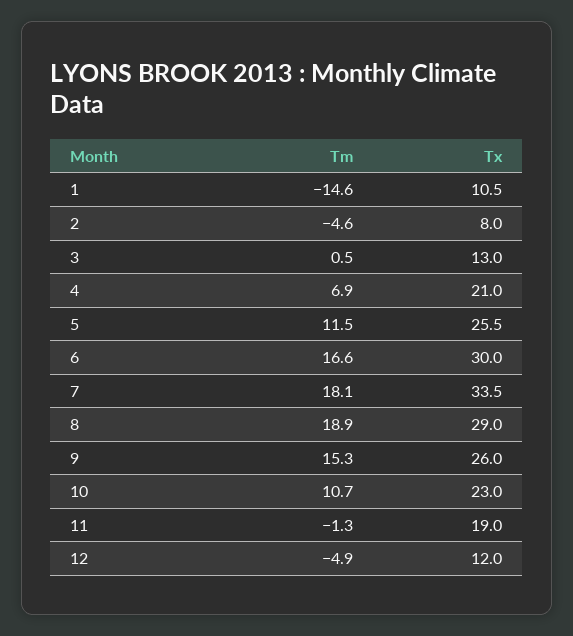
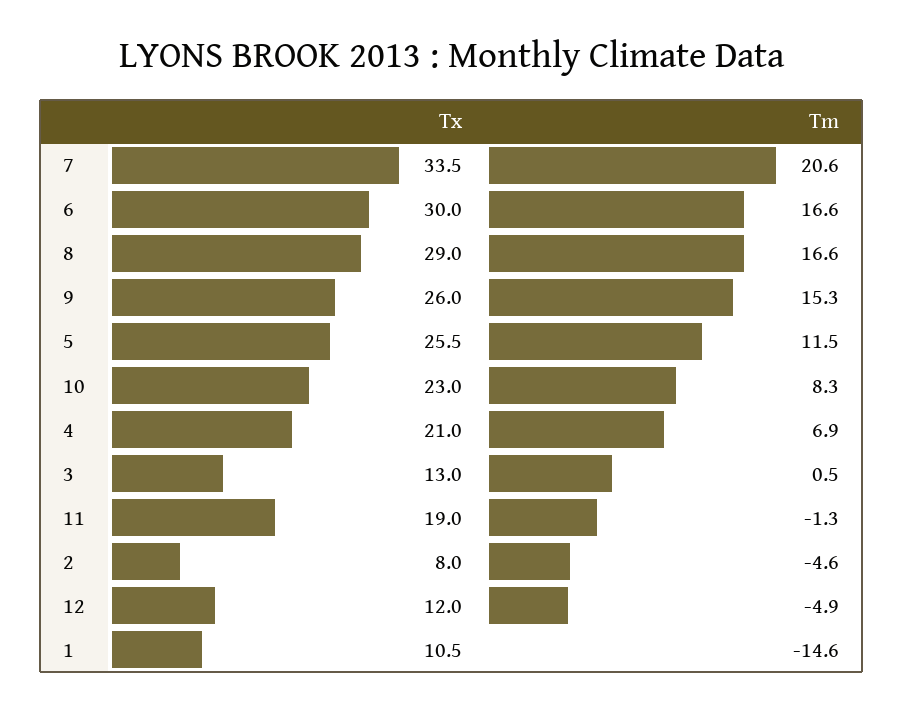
Tm, 7: 18.1 -> 20.6
Tm, 8: 18.9 -> 16.6
Tm, 10: 10.7 -> 8.3

